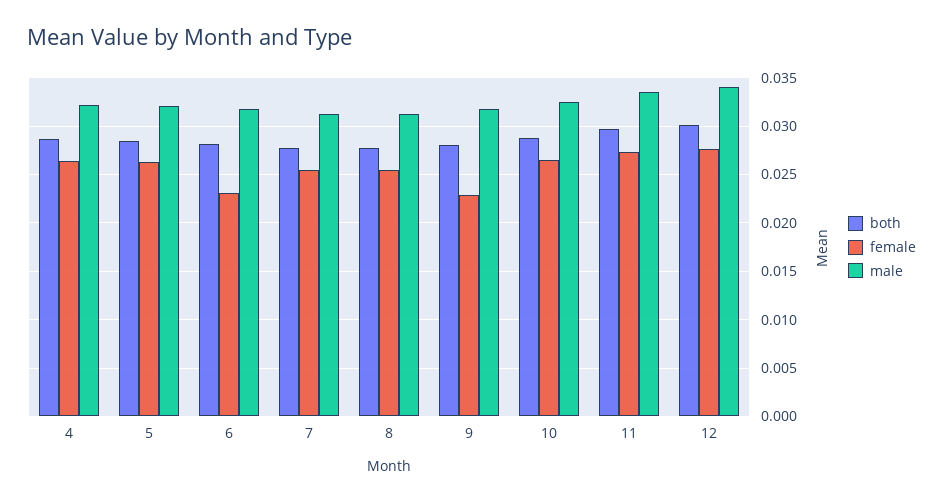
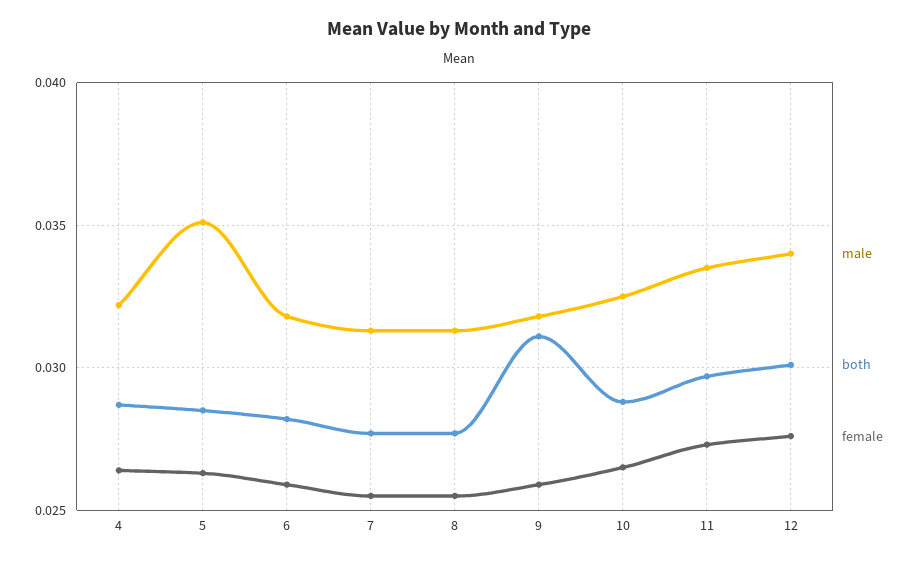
male, 5: 0.032 -> 0.035
female, 6: 0.023 -> 0.026
both, 9: 0.028 -> 0.031
female, 9: 0.023 -> 0.026

